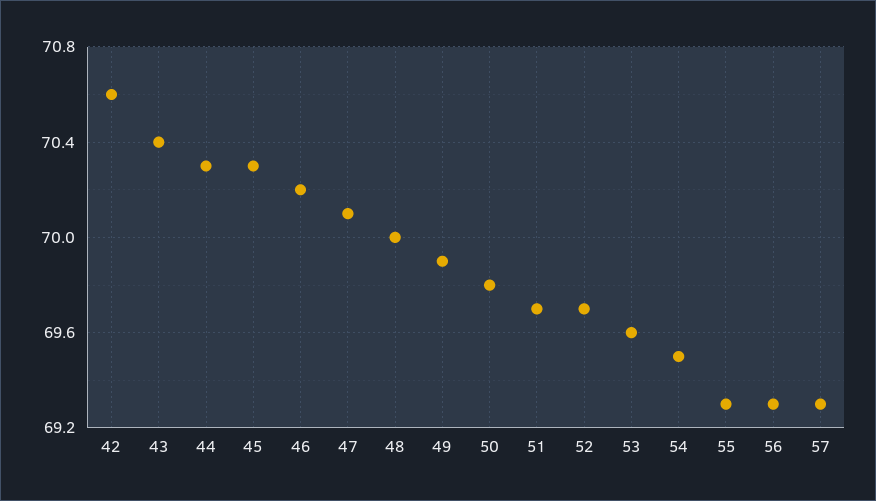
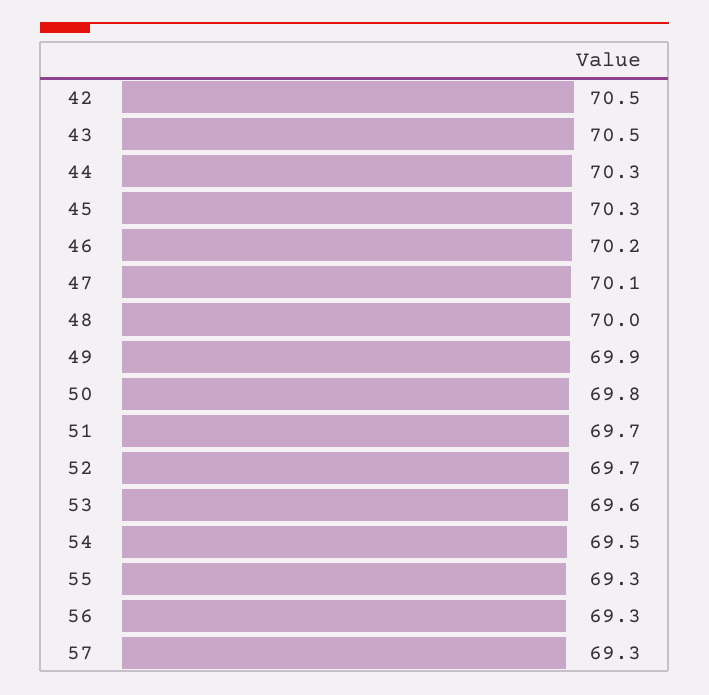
42: 70.6 -> 70.5
43: 70.4 -> 70.5

